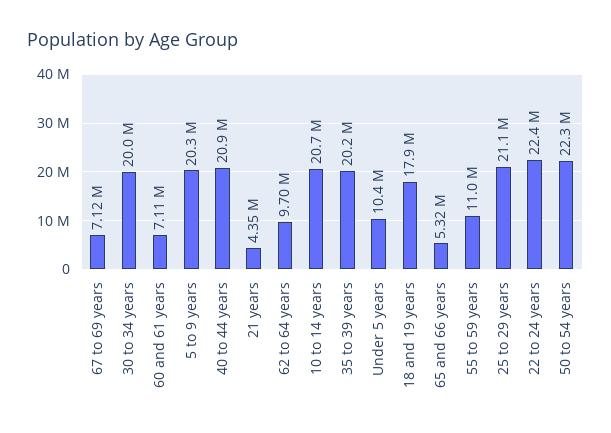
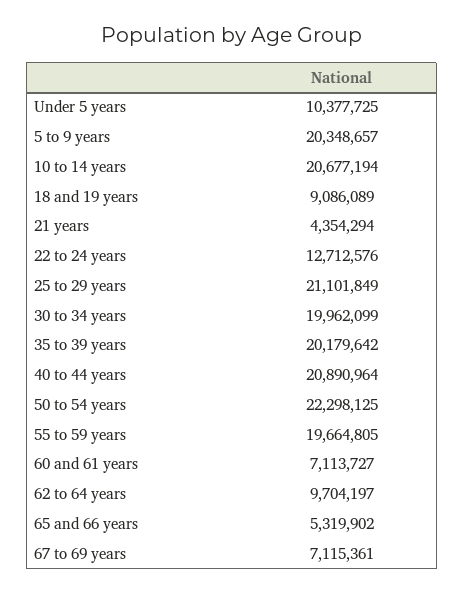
18 and 19 years: 17900000 -> 9086089
55 to 59 years: 11000000 -> 19664805
22 to 24 years: 22400000 -> 12712576

